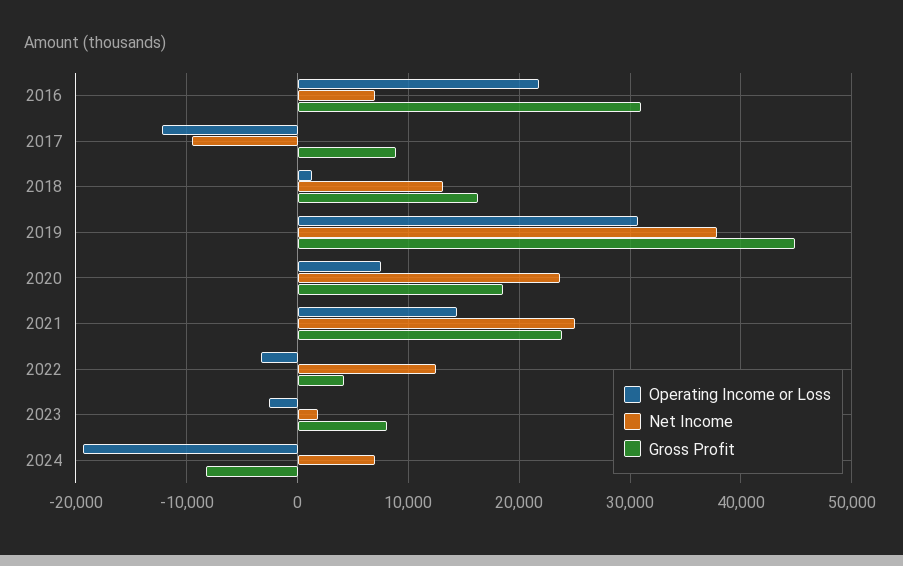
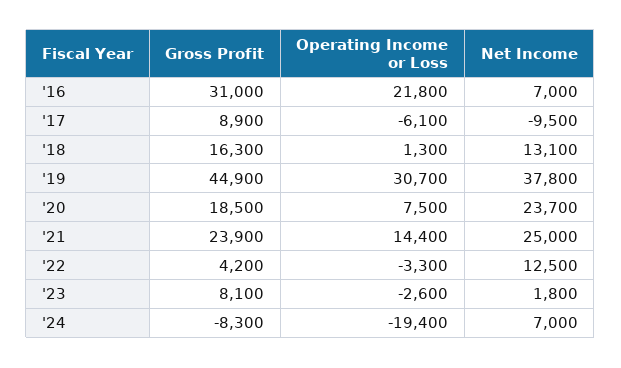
Operating Income or Loss, 2017: -12000 -> -6100

